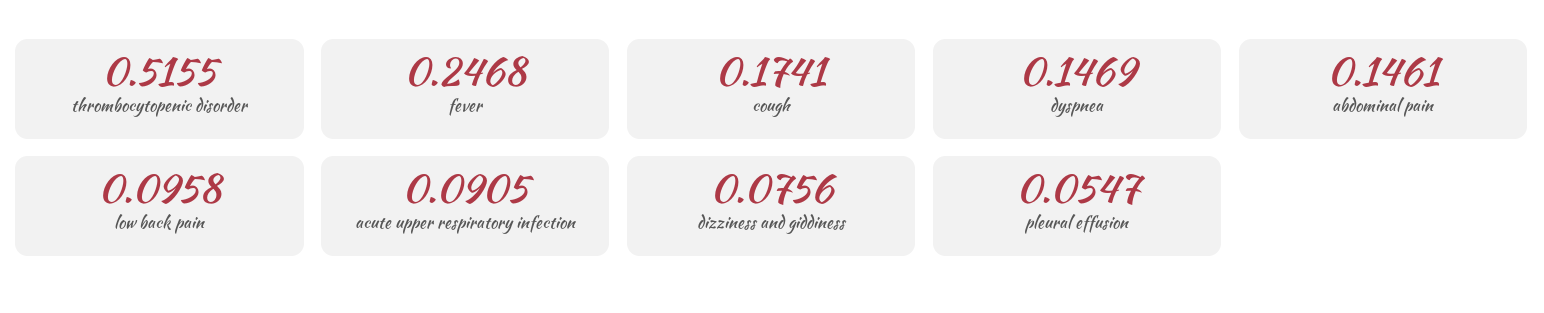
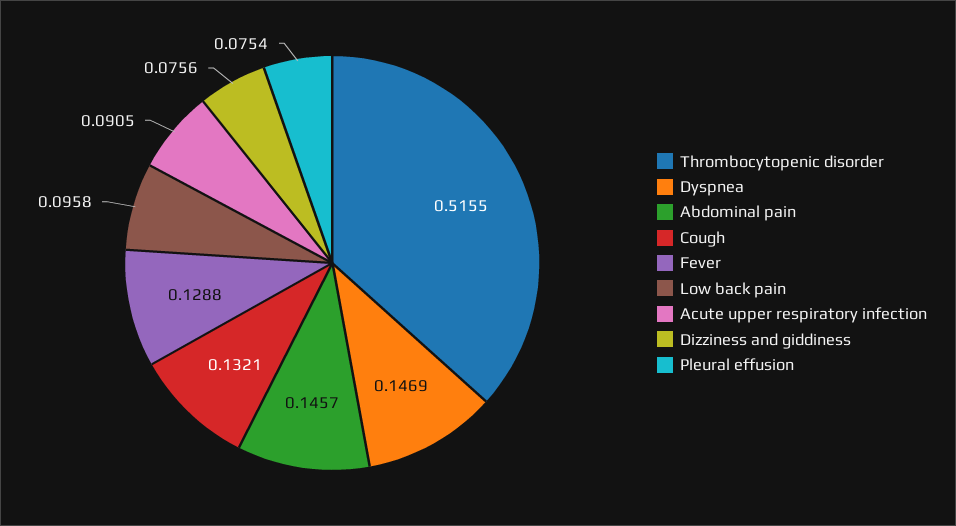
fever: 0.2468 -> 0.1288
cough: 0.1741 -> 0.1321
abdominal pain: 0.1461 -> 0.1457
pleural effusion: 0.0547 -> 0.0754

